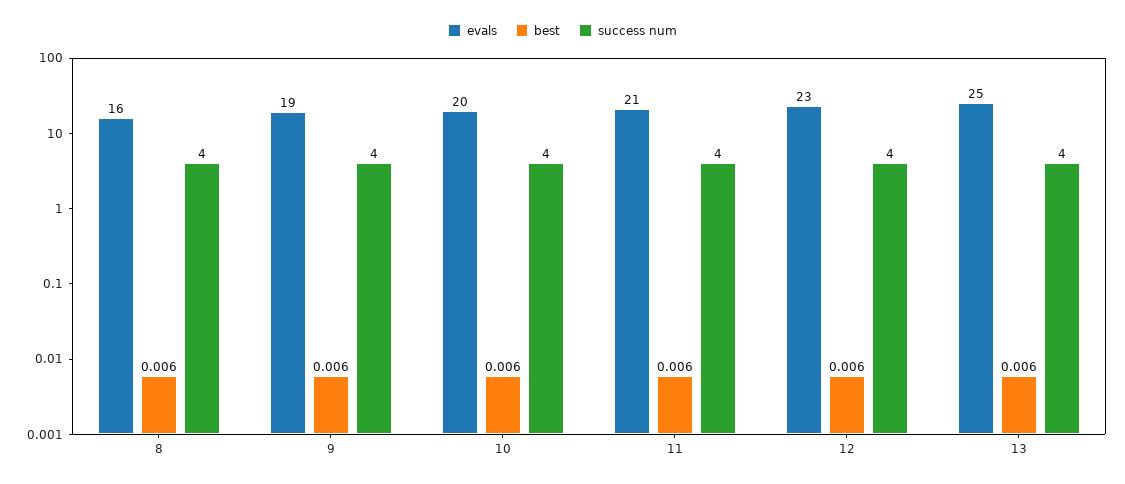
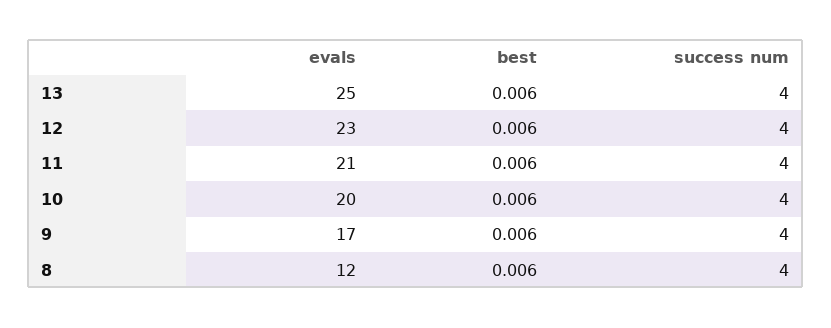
evals, 8: 16 -> 12
evals, 9: 19 -> 17

